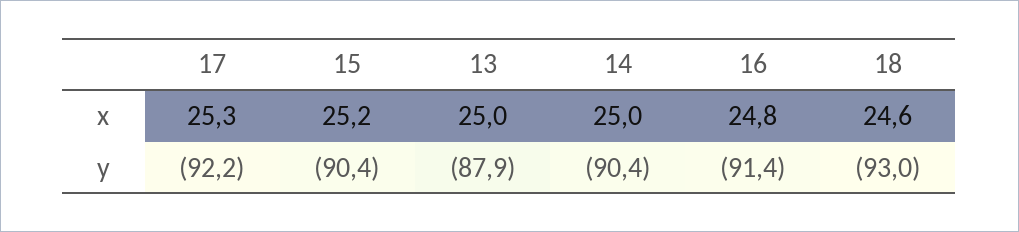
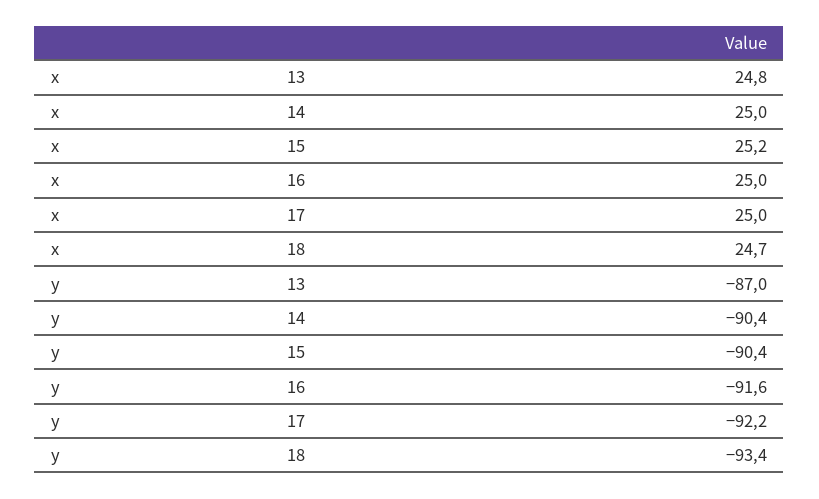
17, x: 25.3 -> 25
13, x: 25 -> 24.8
16, x: 24.8 -> 25
18, x: 24.6 -> 24.7
13, y: -87.9 -> -87
16, y: -91.4 -> -91.6
18, y: -93 -> -93.4

